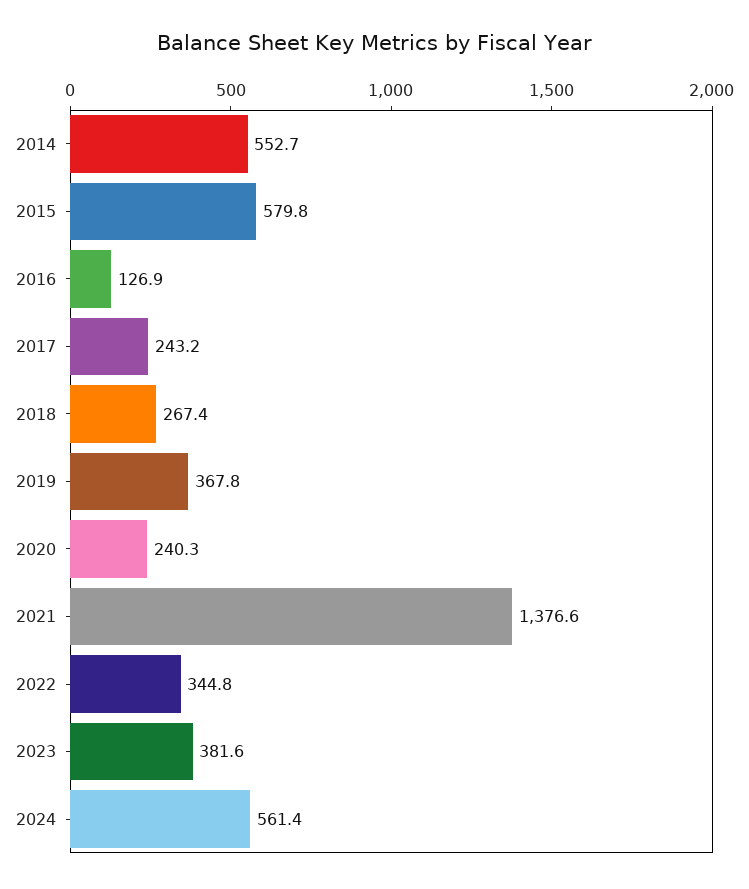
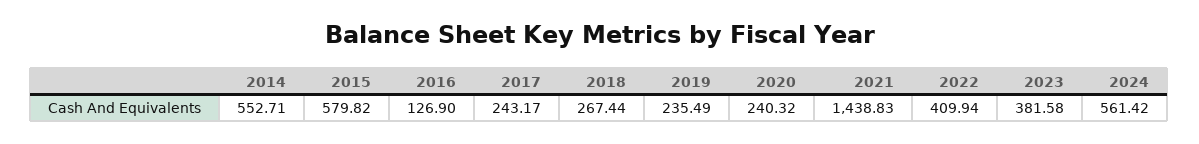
2019: 367.8 -> 235.49
2021: 1376.6 -> 1438.83
2022: 344.8 -> 409.94

